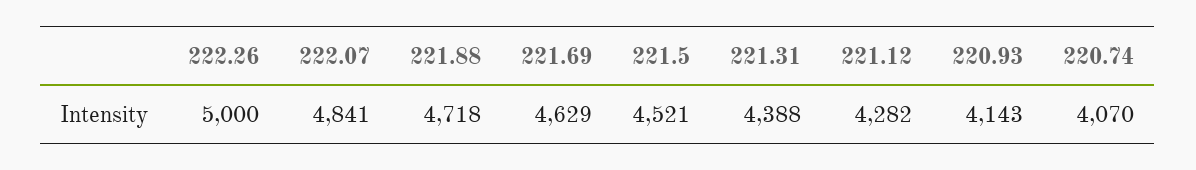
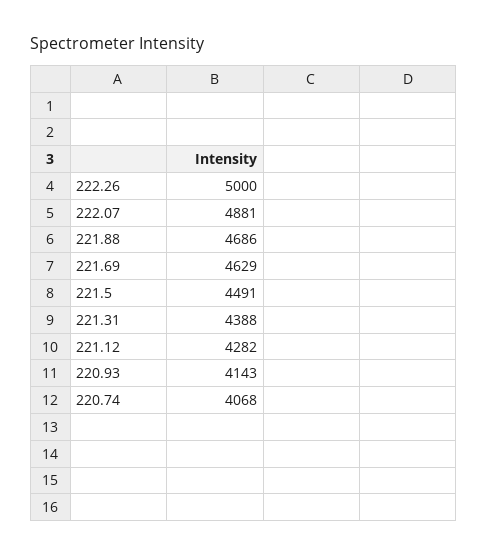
222.07: 4841 -> 4881
221.88: 4718 -> 4686
221.5: 4521 -> 4491
220.74: 4070 -> 4068

